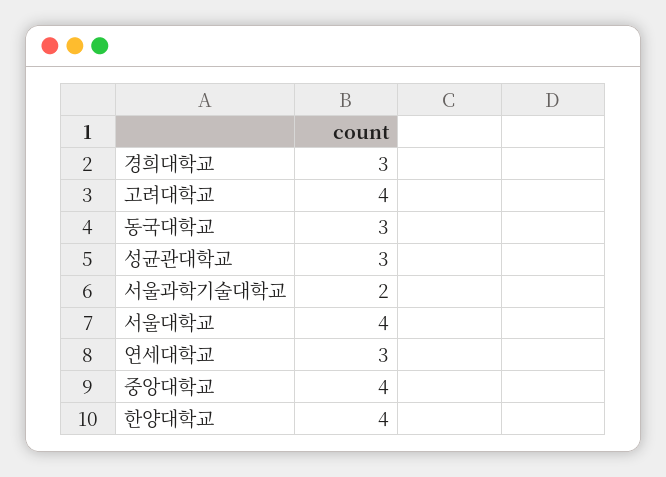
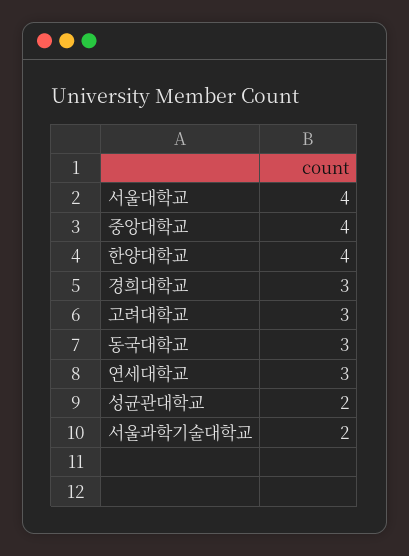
고려대학교: 4 -> 3
성균관대학교: 3 -> 2

